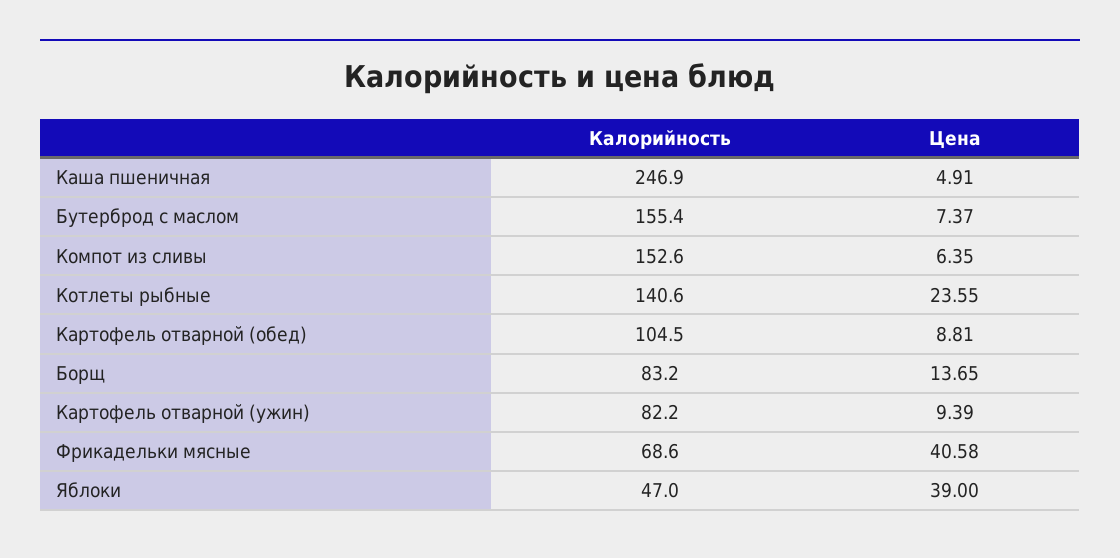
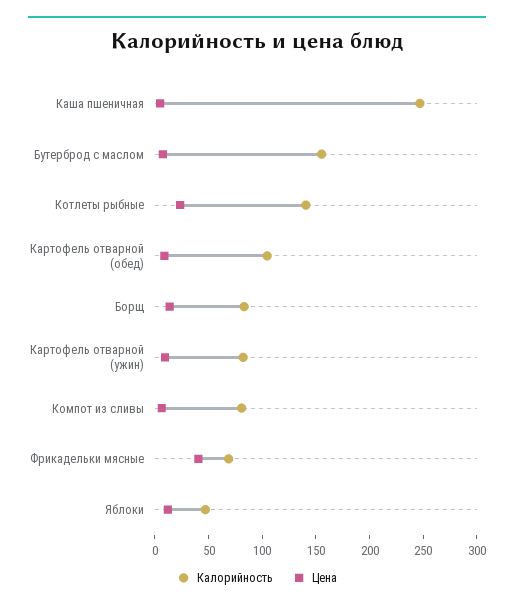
Калорийность, Компот из сливы: 152.6 -> 80
Цена, Яблоки: 39 -> 10

